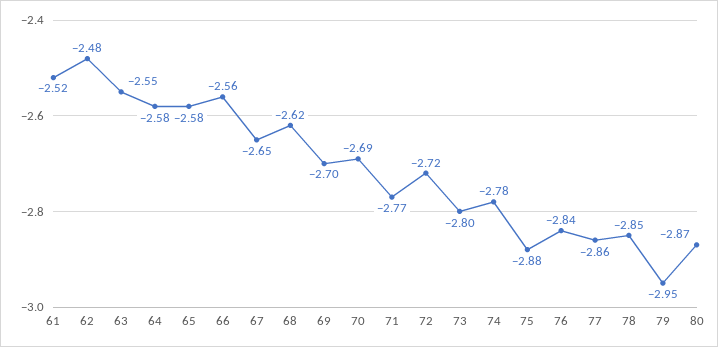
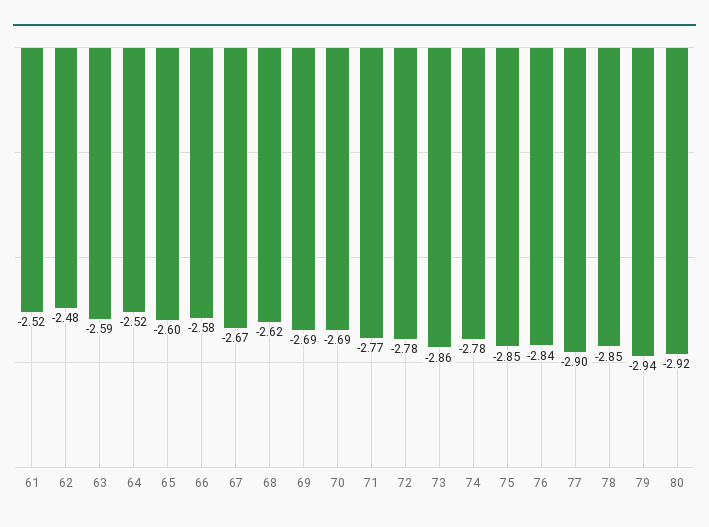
63: -2.55 -> -2.59
64: -2.58 -> -2.52
65: -2.58 -> -2.6
66: -2.56 -> -2.58
67: -2.65 -> -2.67
69: -2.7 -> -2.69
72: -2.72 -> -2.78
73: -2.8 -> -2.86
75: -2.88 -> -2.85
77: -2.86 -> -2.9
79: -2.95 -> -2.94
80: -2.87 -> -2.92

